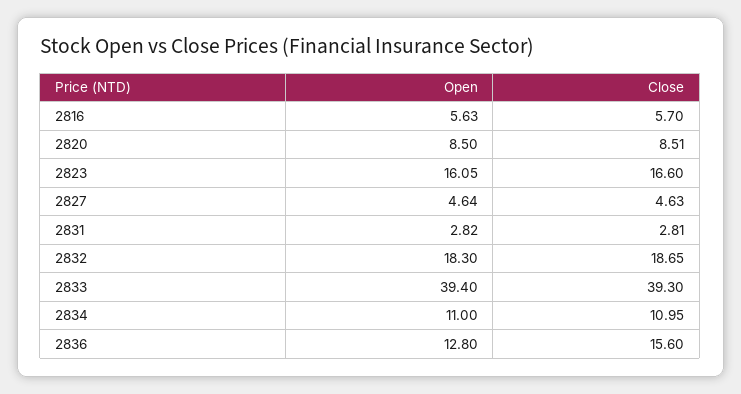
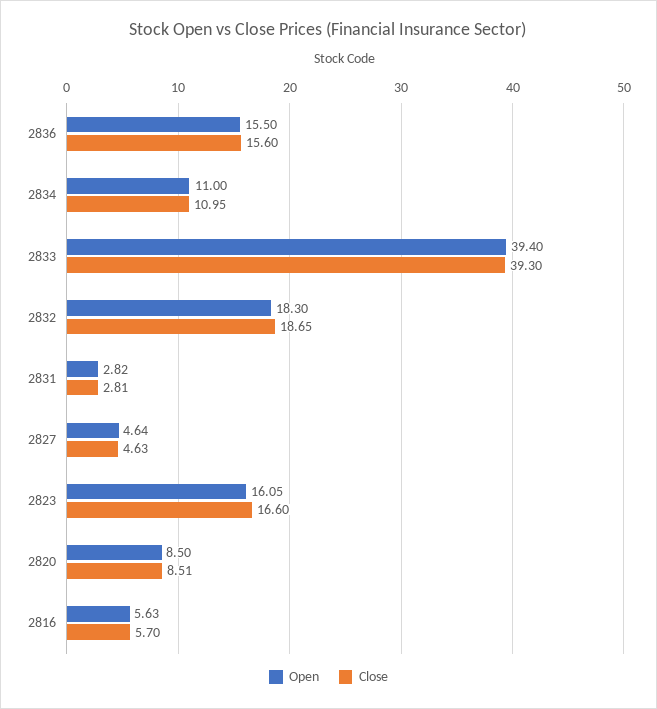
Open, 2836: 12.8 -> 15.5

